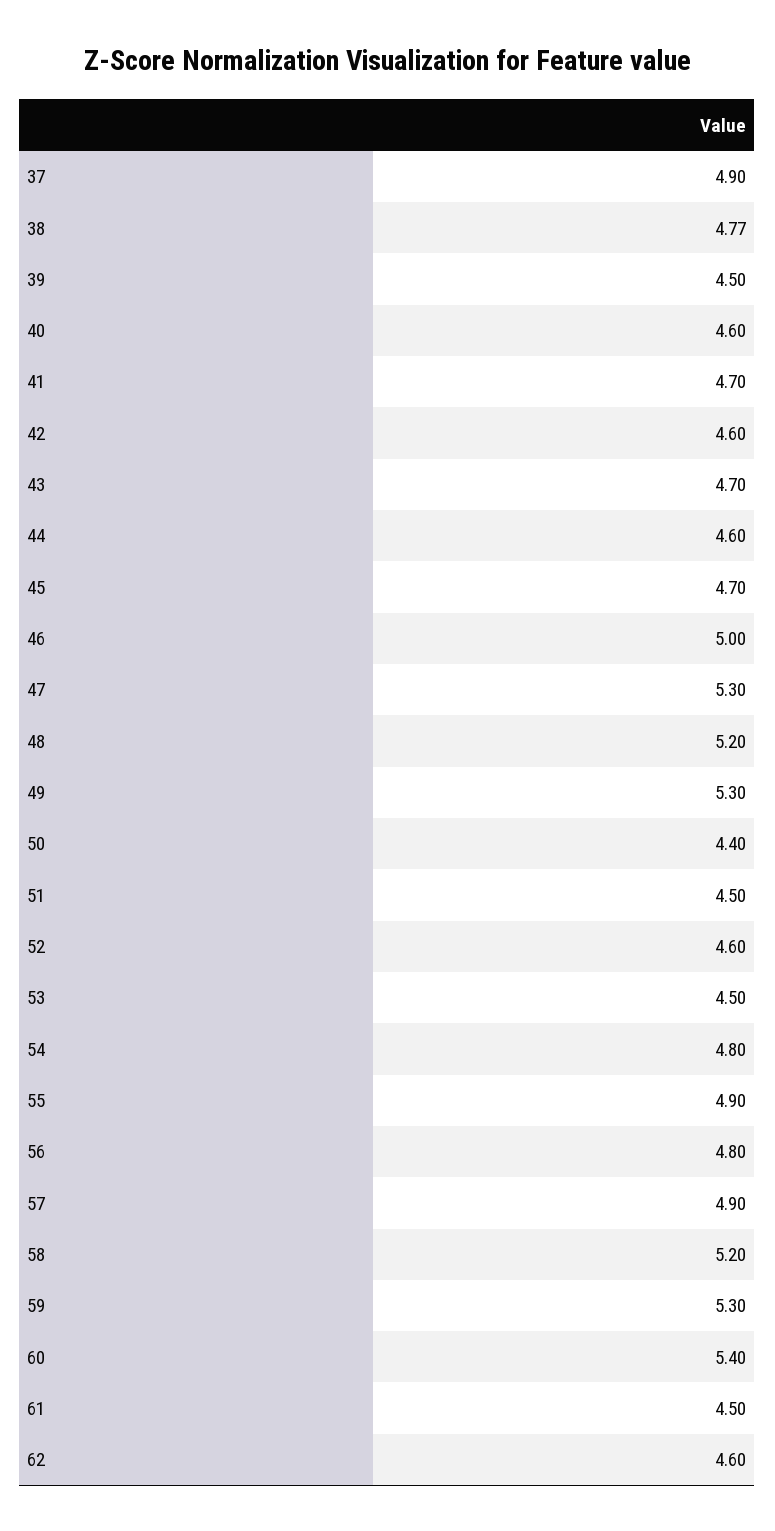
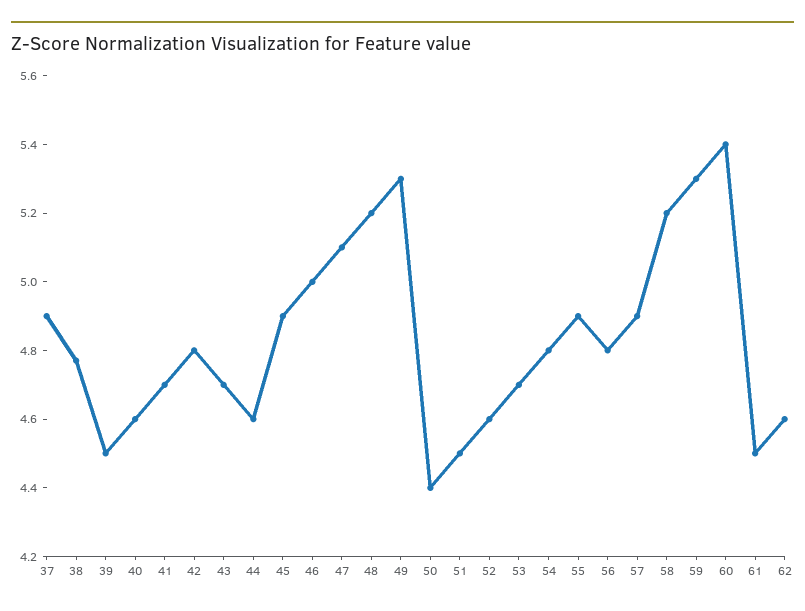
42: 4.6 -> 4.8
45: 4.7 -> 4.9
47: 5.3 -> 5.1
53: 4.5 -> 4.7

